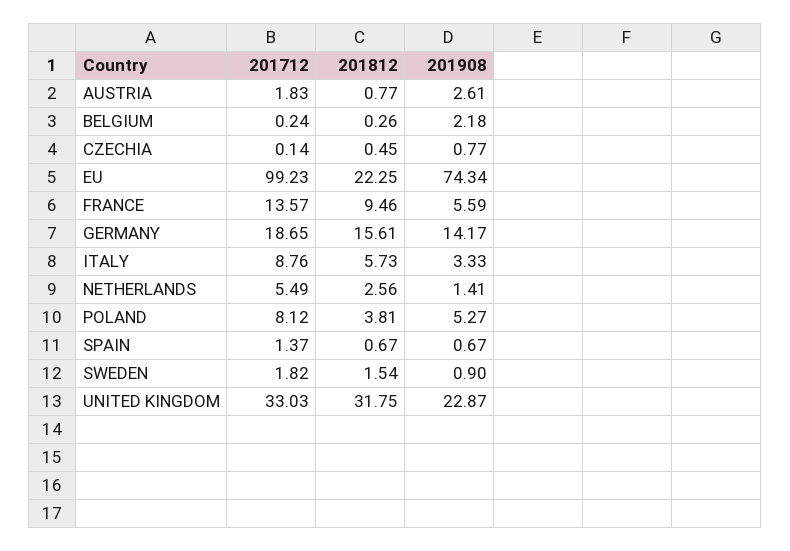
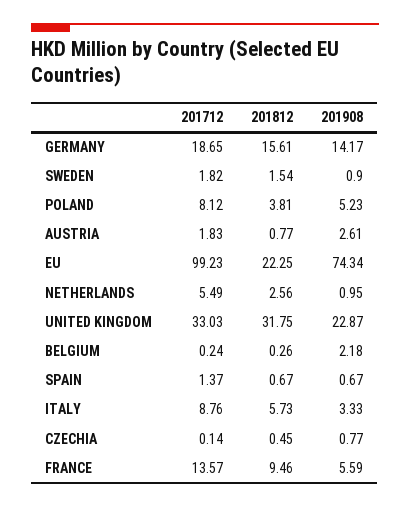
201908, NETHERLANDS: 1.41 -> 0.95
201908, POLAND: 5.27 -> 5.23

